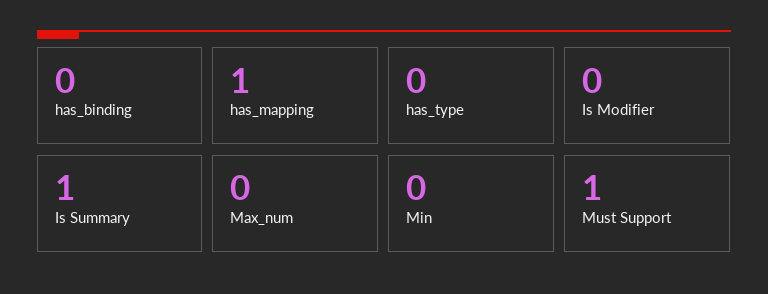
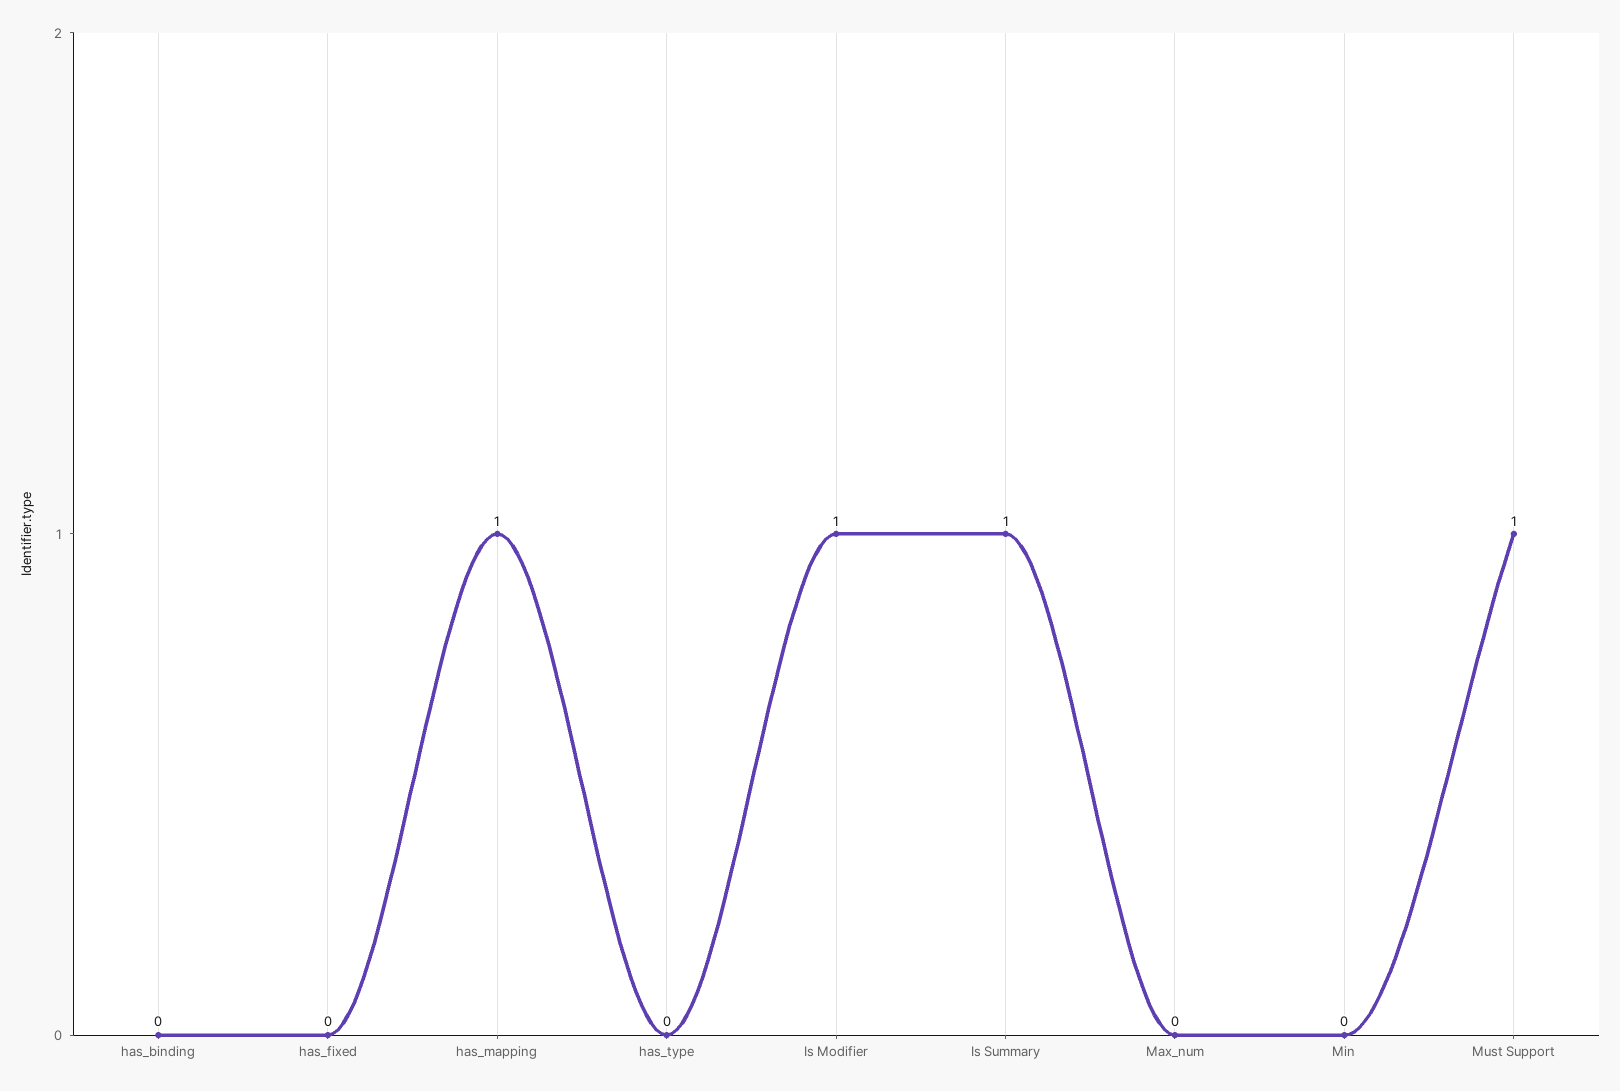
Is Modifier: 0 -> 1
has_fixed: none -> 0

